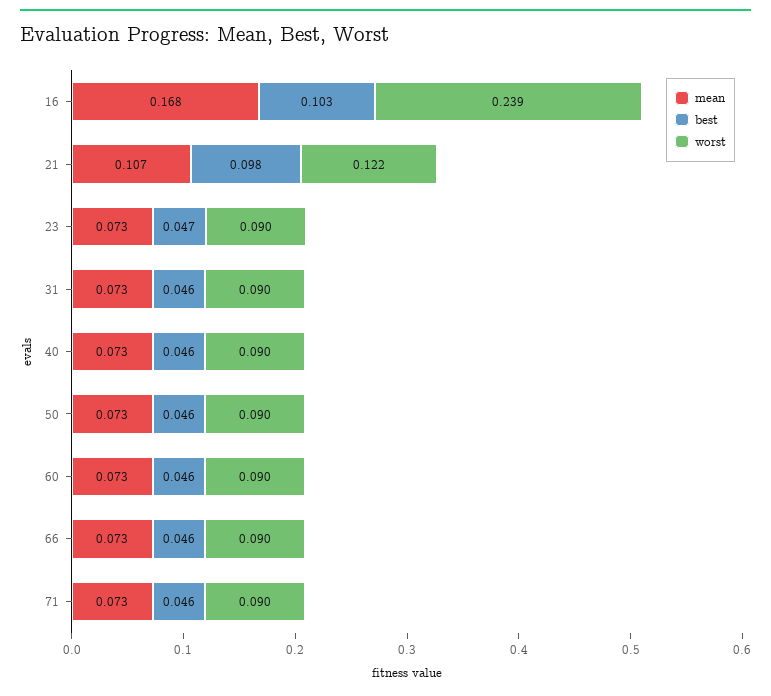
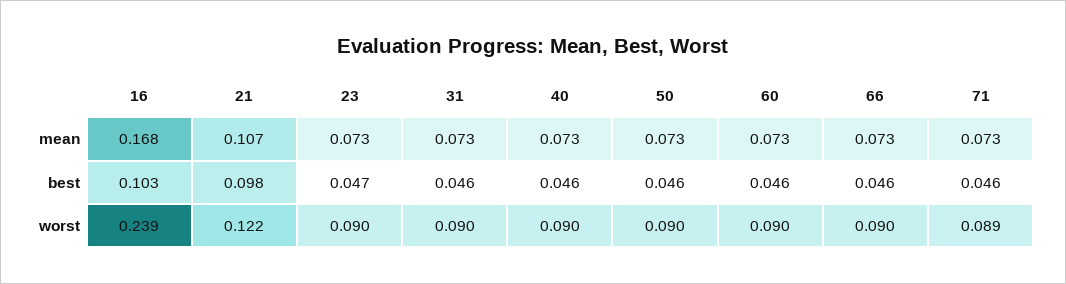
worst, 71: 0.09 -> 0.089

